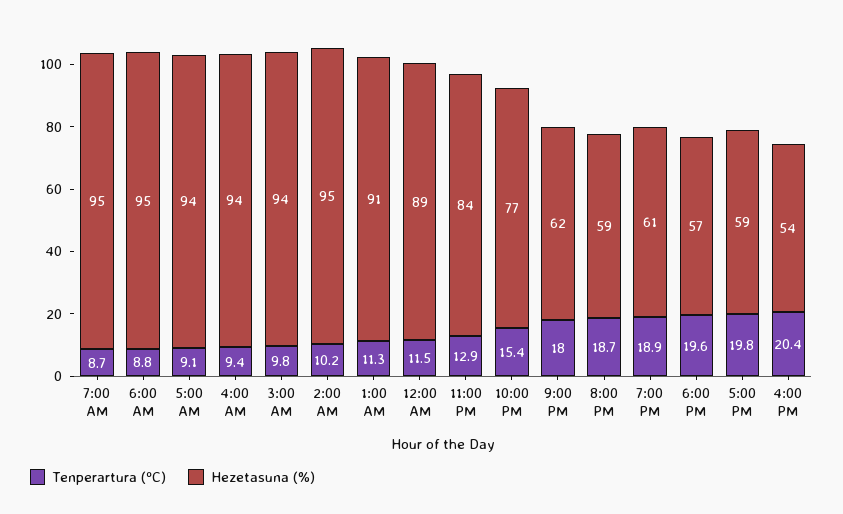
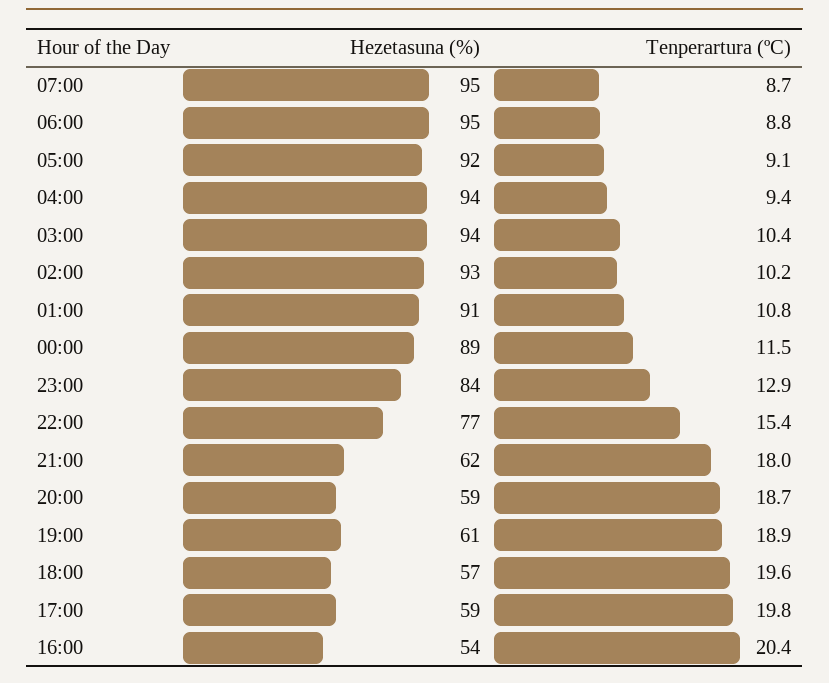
Hezetasuna (%), 5:00 AM: 94 -> 92
Tenperartura (ºC), 3:00 AM: 9.8 -> 10.4
Hezetasuna (%), 2:00 AM: 95 -> 93
Tenperartura (ºC), 1:00 AM: 11.3 -> 10.8

